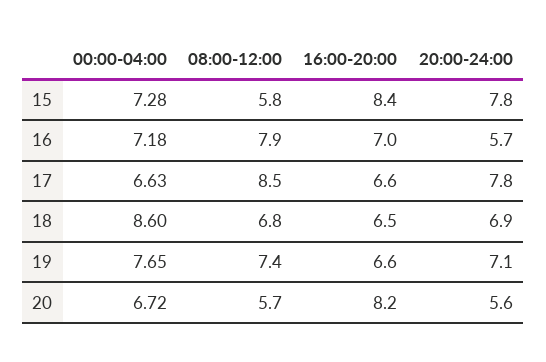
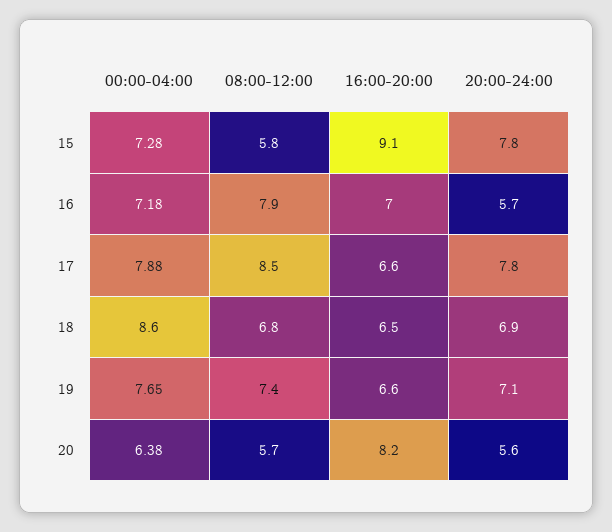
16:00-20:00, 15: 8.4 -> 9.1
00:00-04:00, 17: 6.63 -> 7.88
00:00-04:00, 20: 6.72 -> 6.38

